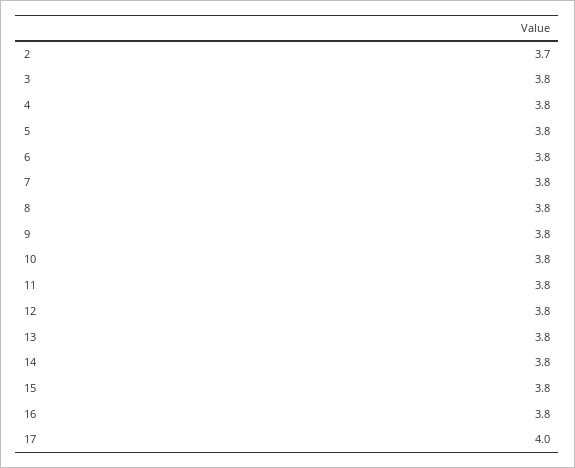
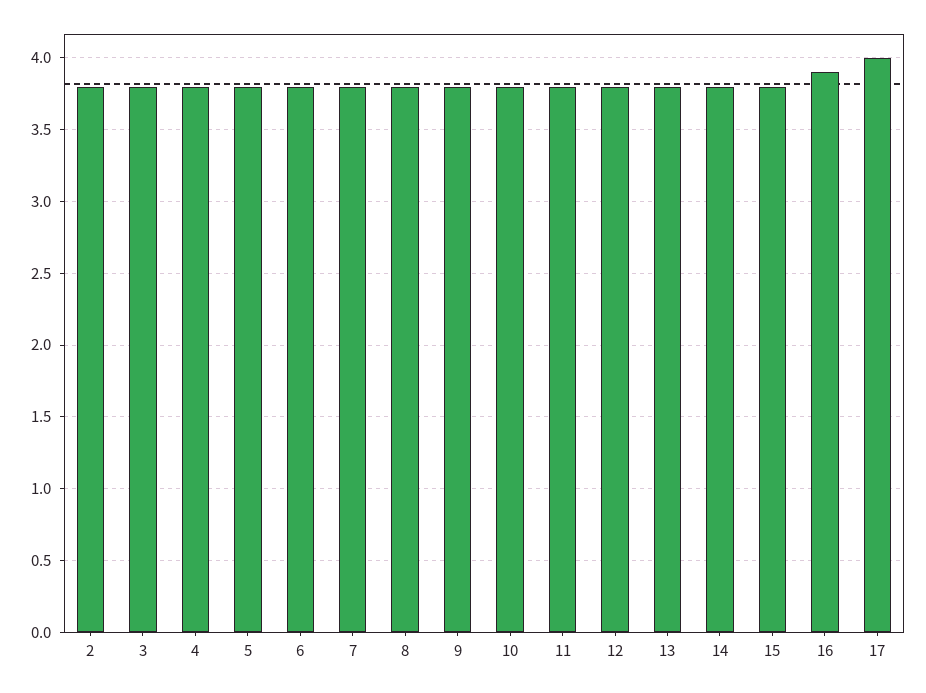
2: 3.7 -> 3.8
16: 3.8 -> 3.9

